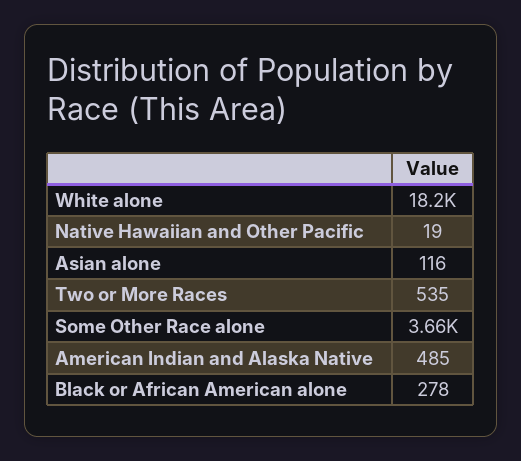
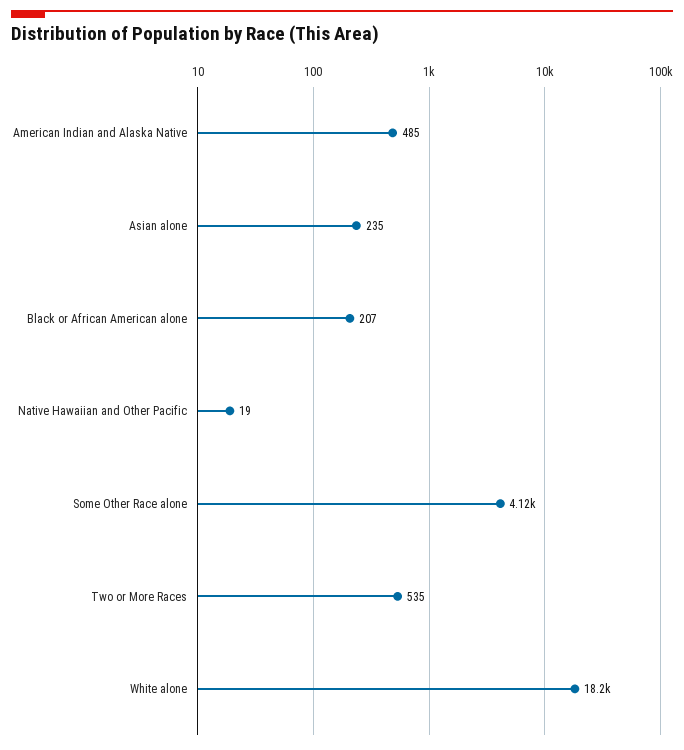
Asian alone: 116 -> 235
Some Other Race alone: 3660 -> 4120
Black or African American alone: 278 -> 207

